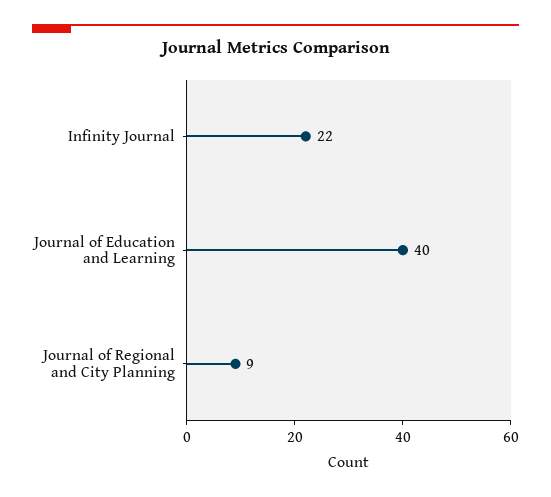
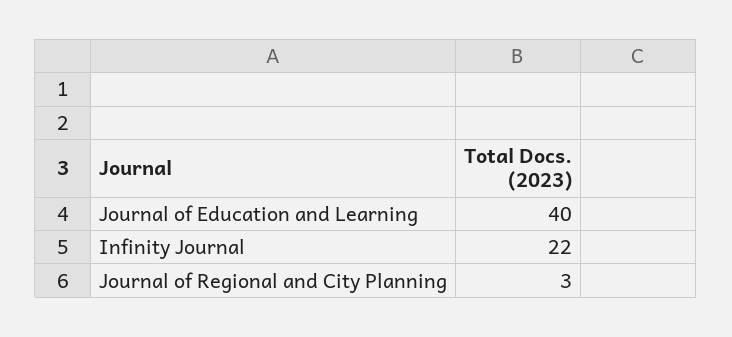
Journal of Regional and City Planning: 9 -> 3

